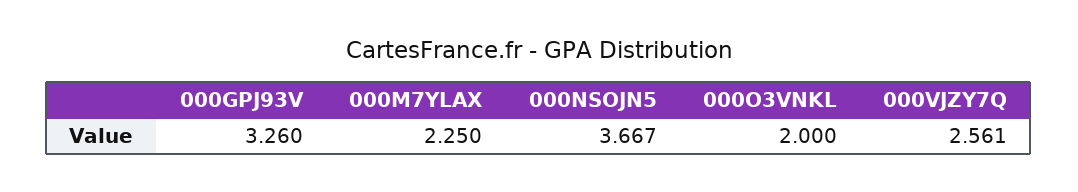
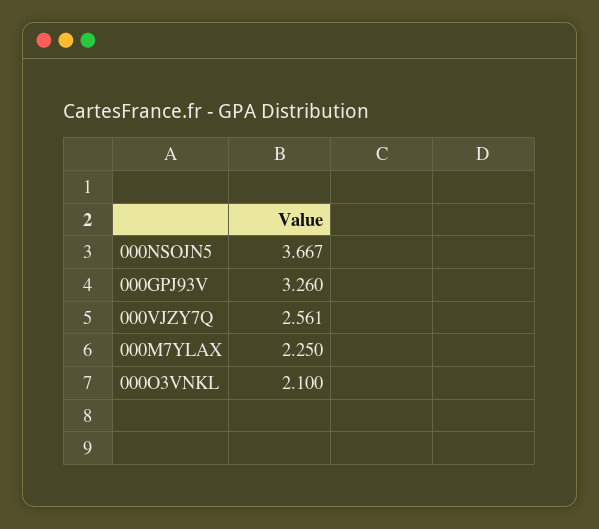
000O3VNKL: 2 -> 2.1

